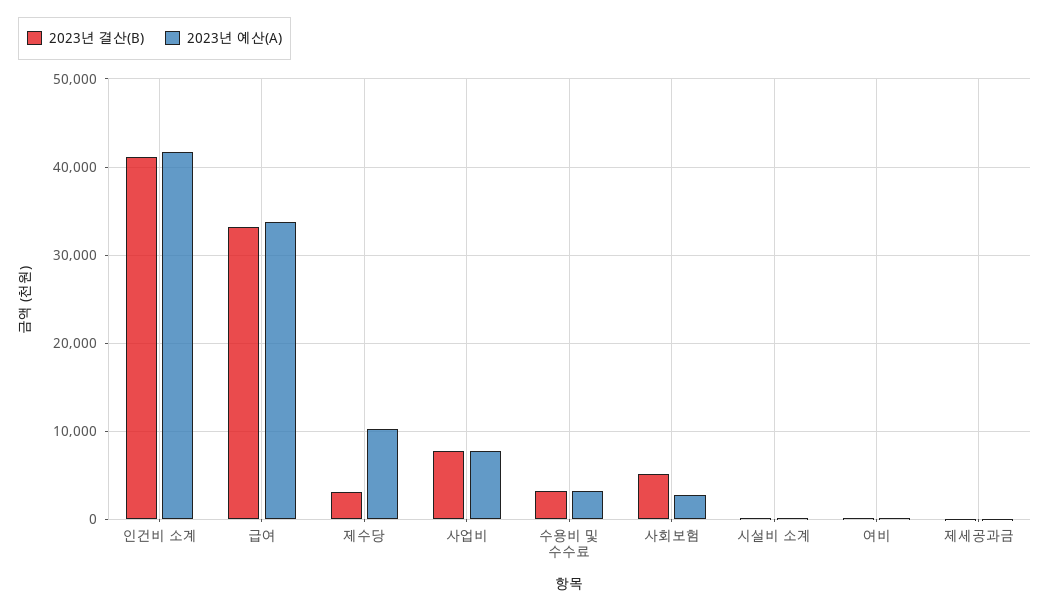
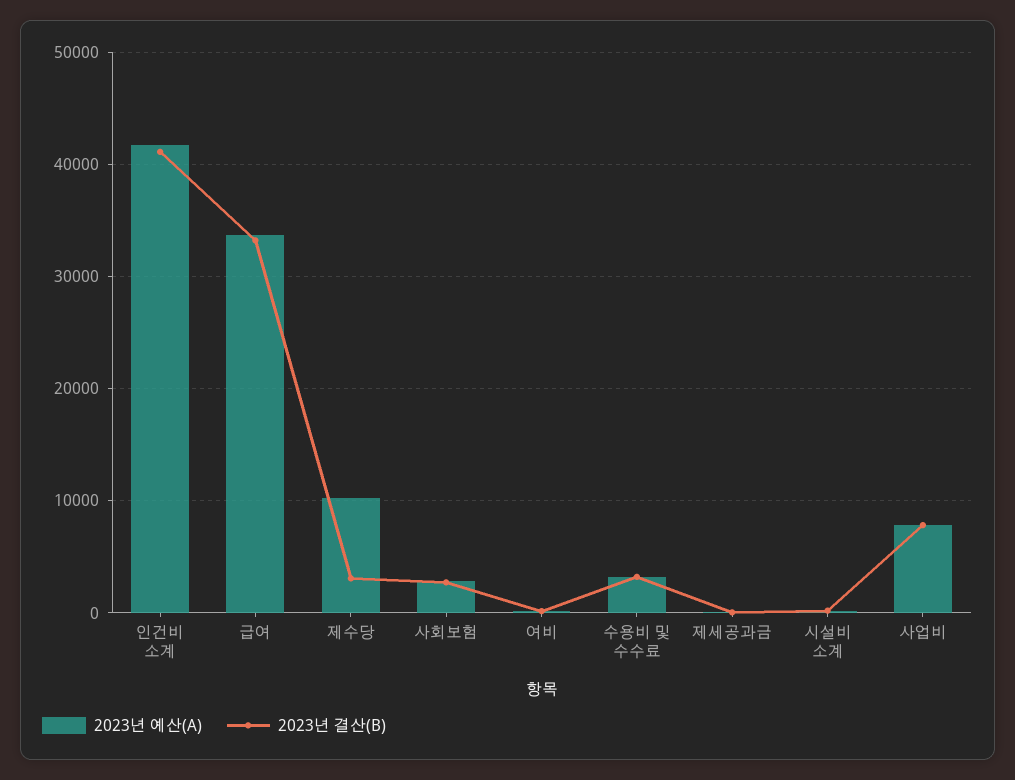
2023년 결산(B), 사회보험: 5000 -> 3000

